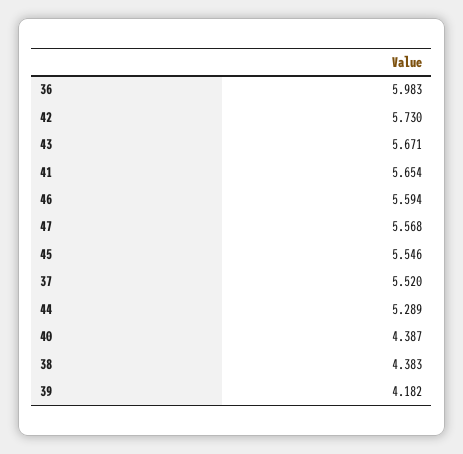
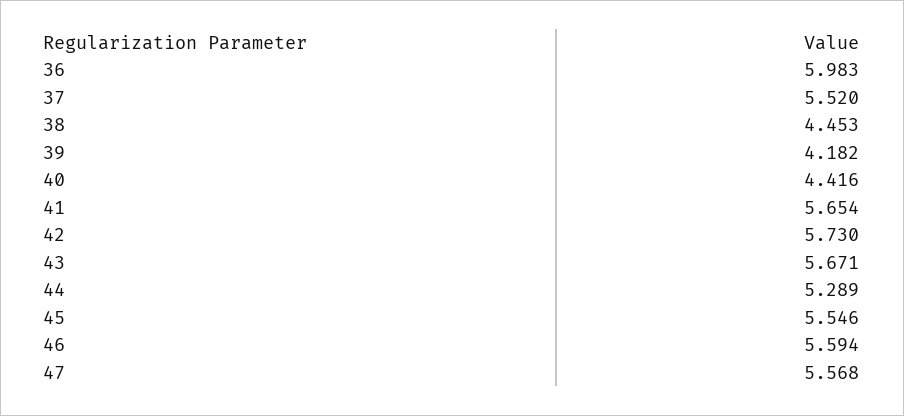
40: 4.387 -> 4.416
38: 4.383 -> 4.453

